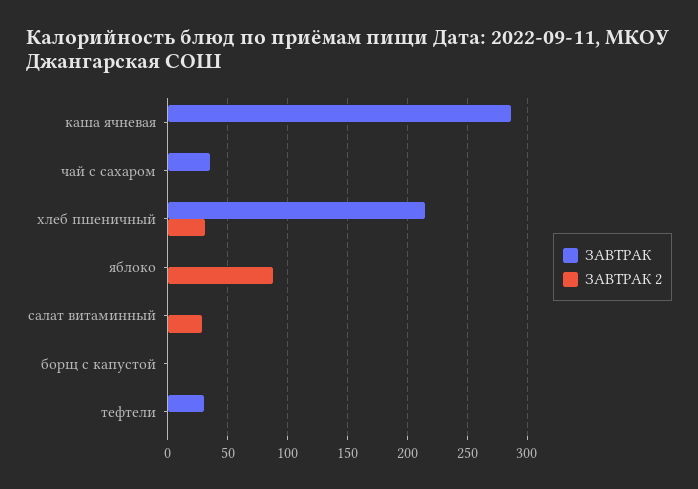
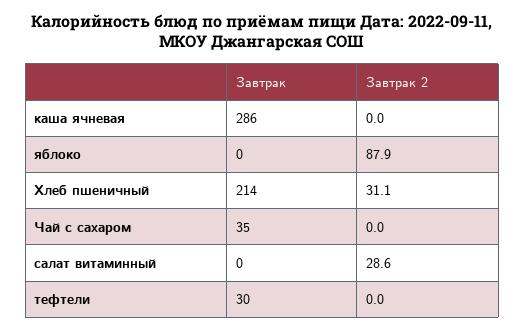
ЗАВТРАК, борщ с капустой: 0 -> none
ЗАВТРАК 2, борщ с капустой: 0 -> none

